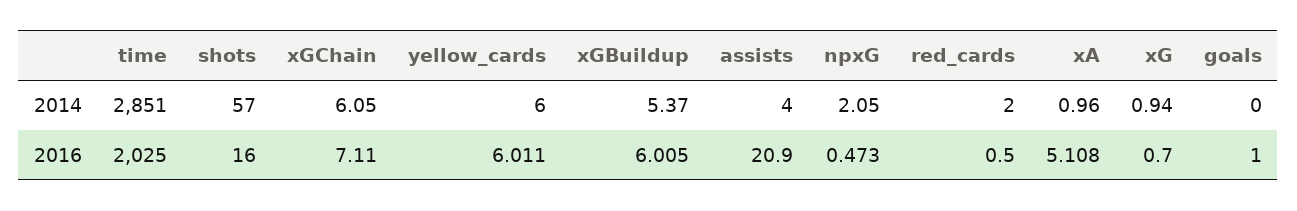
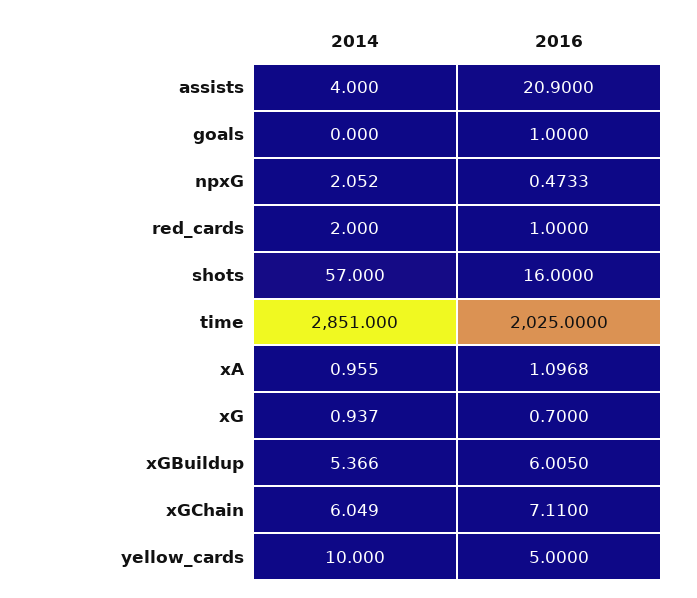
yellow_cards, 2014: 6 -> 10
yellow_cards, 2016: 6.011 -> 5
red_cards, 2016: 0.5 -> 1
xA, 2016: 5.108 -> 1.0968

